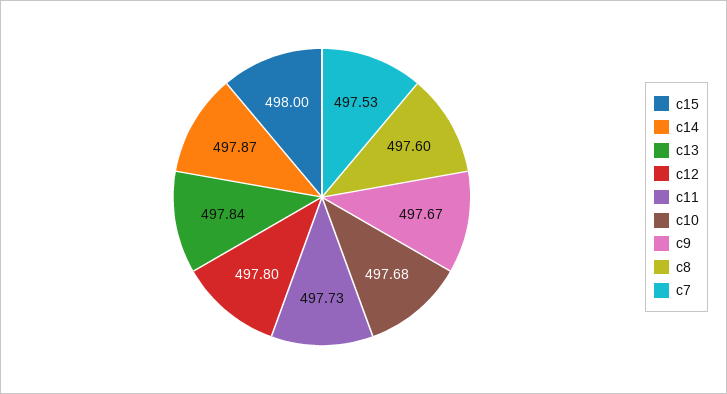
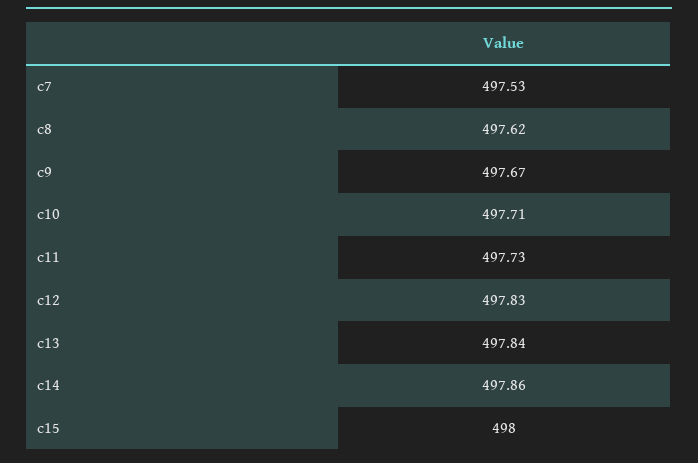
c14: 497.87 -> 497.86
c12: 497.8 -> 497.83
c10: 497.68 -> 497.71
c8: 497.6 -> 497.62

